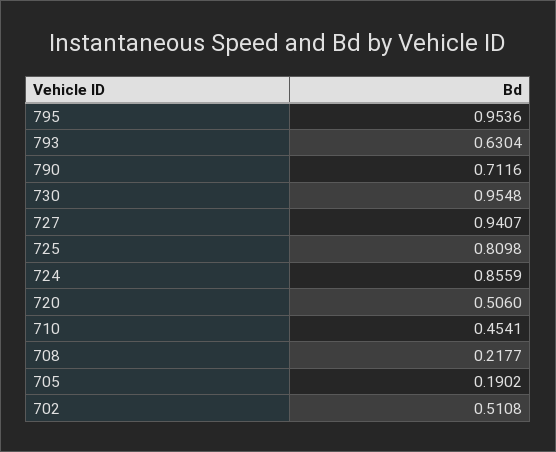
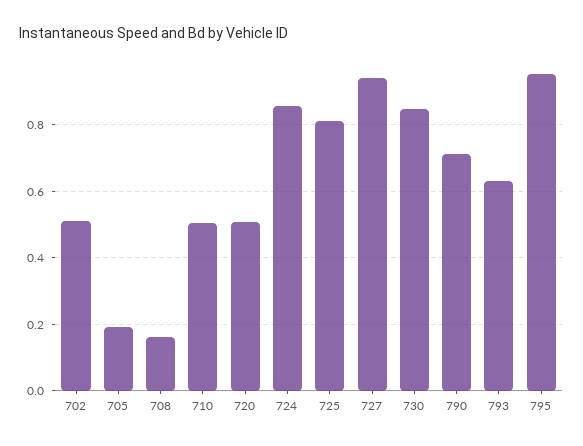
730: 0.9548 -> 0.84
710: 0.4541 -> 0.5
708: 0.2177 -> 0.16

